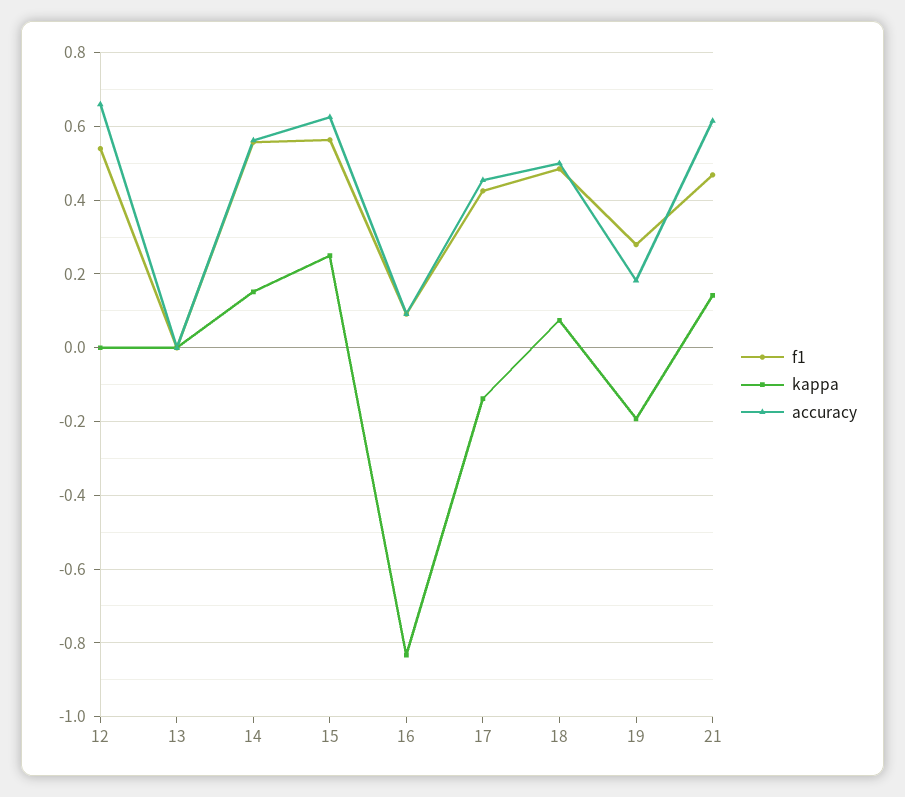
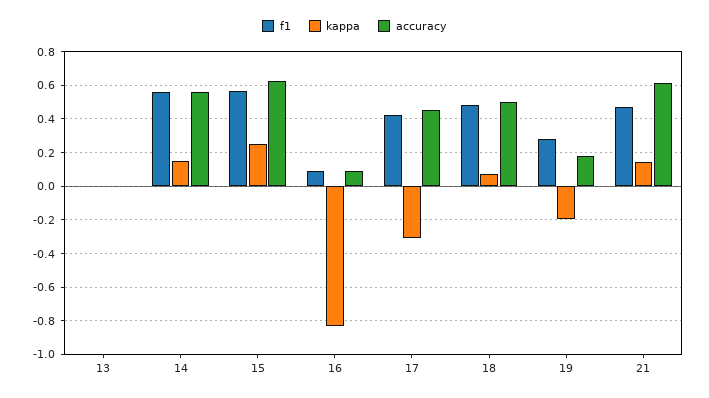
f1, 12: 0.54 -> none
kappa, 12: 0 -> none
accuracy, 12: 0.66 -> none
kappa, 17: -0.14 -> -0.3

